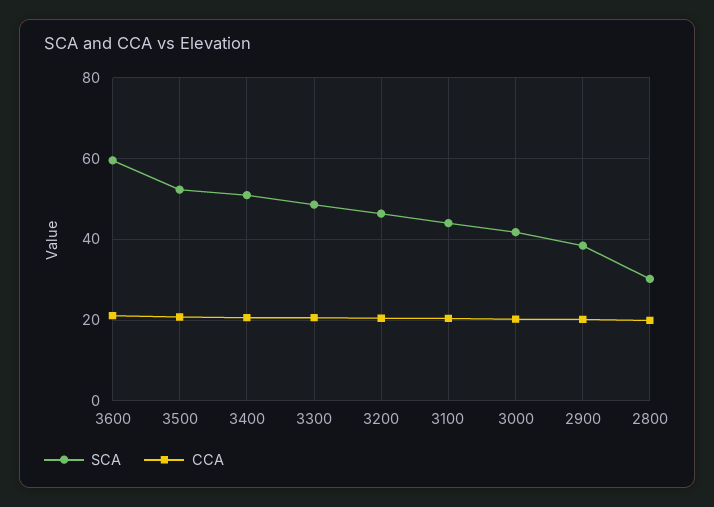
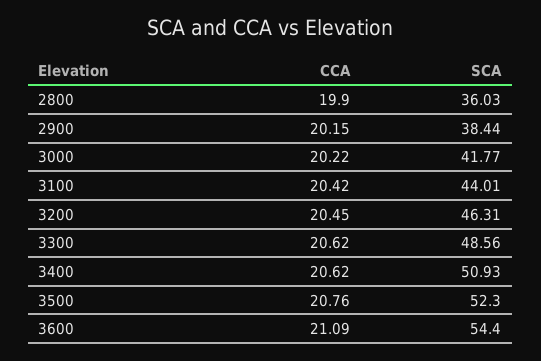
SCA, 3600: 60 -> 54.4
SCA, 2800: 30 -> 36.03

